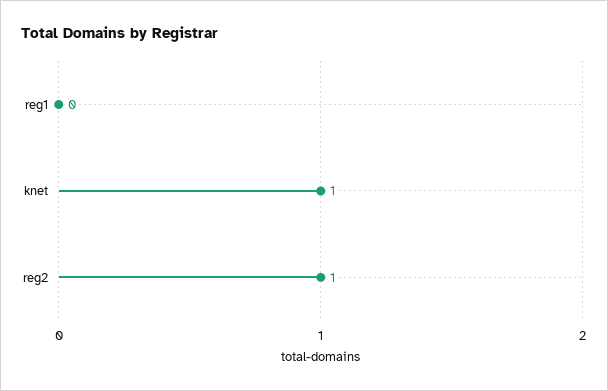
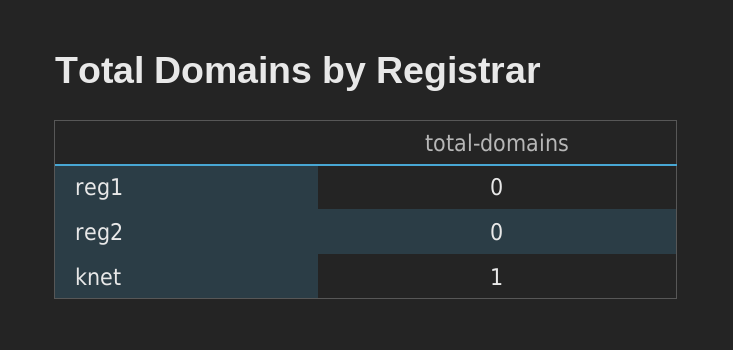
reg2: 1 -> 0

